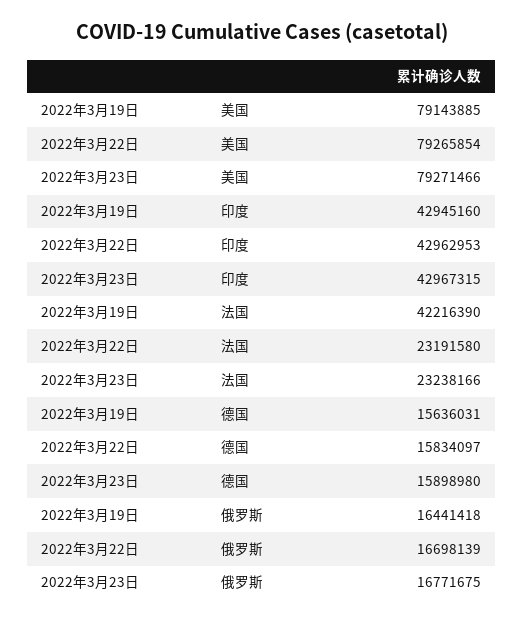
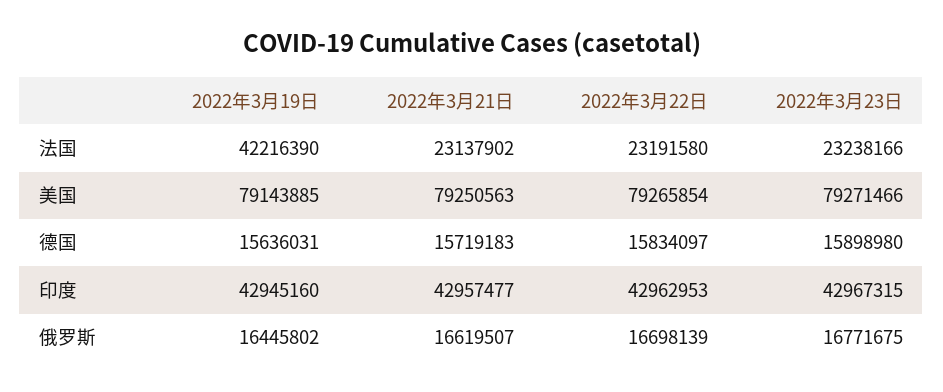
2022年3月19日, 俄罗斯: 16441418 -> 16445802
2022年3月21日, 法国: none -> 23137902
2022年3月21日, 美国: none -> 79250563
2022年3月21日, 德国: none -> 15719183
2022年3月21日, 印度: none -> 42957477
2022年3月21日, 俄罗斯: none -> 16619507

